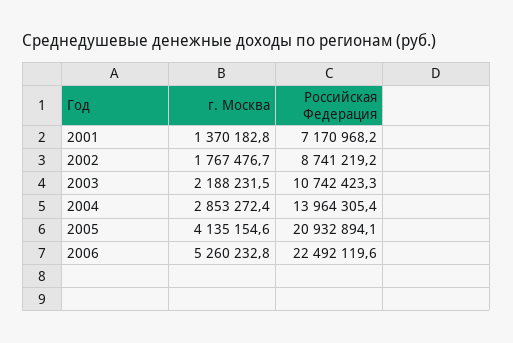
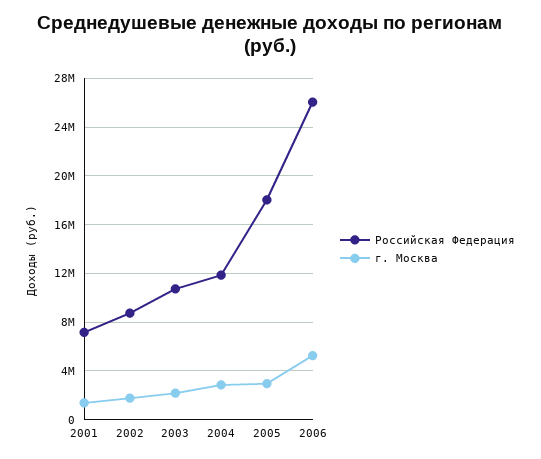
Российская Федерация, 2004: 13964305.4 -> 12000000
г. Москва, 2005: 4135154.6 -> 3000000
Российская Федерация, 2005: 20932894.1 -> 18000000
Российская Федерация, 2006: 22492119.6 -> 26000000

